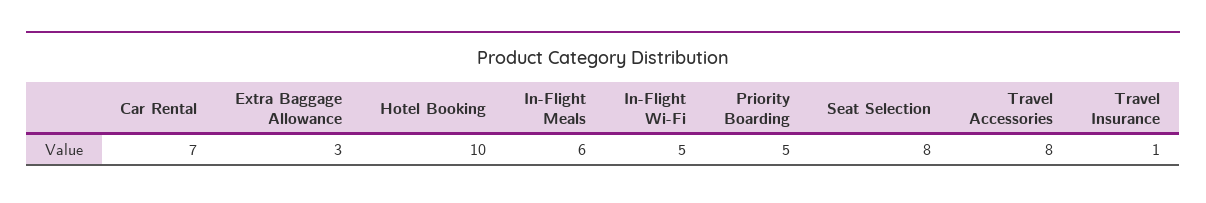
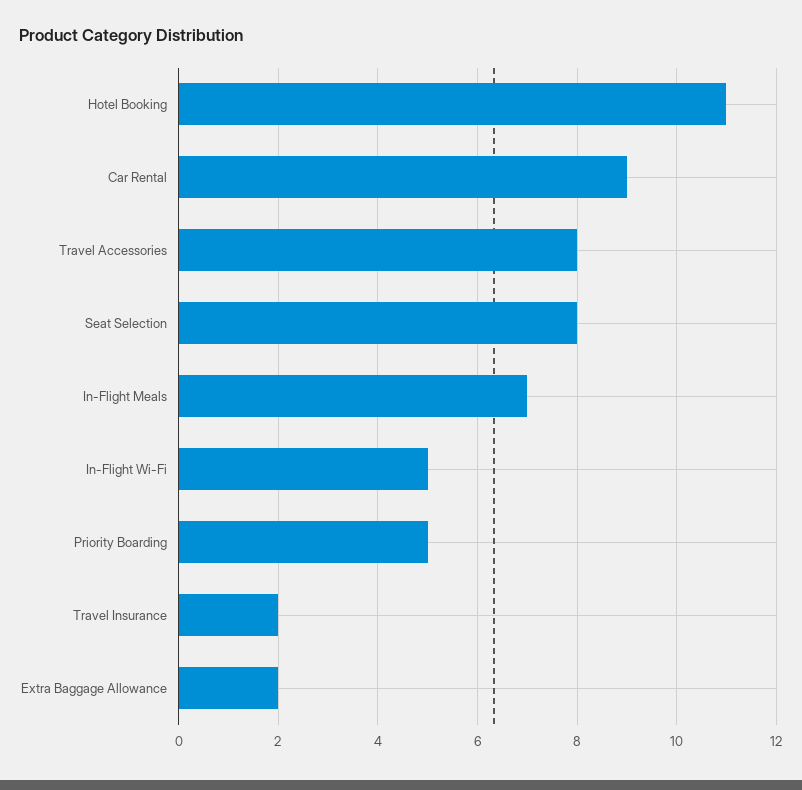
Car Rental: 7 -> 9
Extra Baggage Allowance: 3 -> 2
Hotel Booking: 10 -> 11
In-Flight Meals: 6 -> 7
Travel Insurance: 1 -> 2

